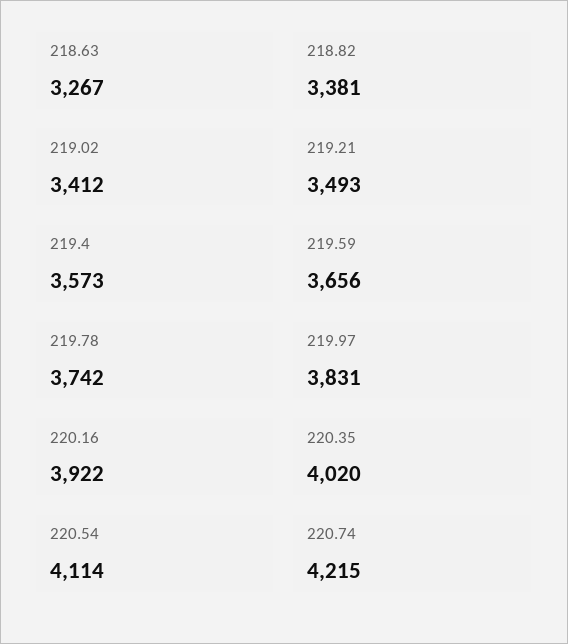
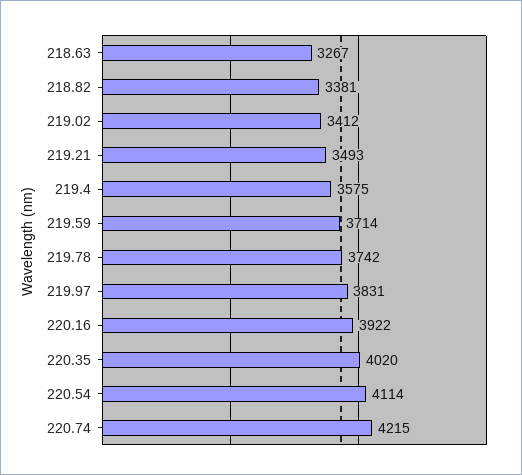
219.4: 3573 -> 3575
219.59: 3656 -> 3714

